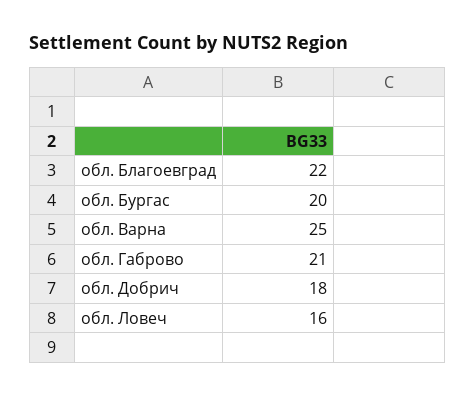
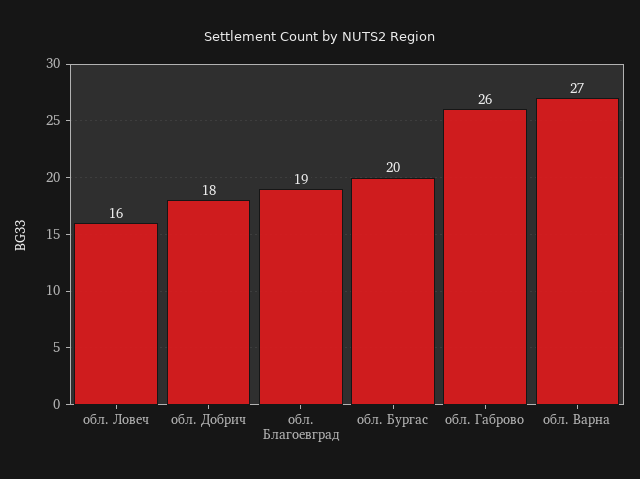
обл. Благоевград: 22 -> 19
обл. Варна: 25 -> 27
обл. Габрово: 21 -> 26

